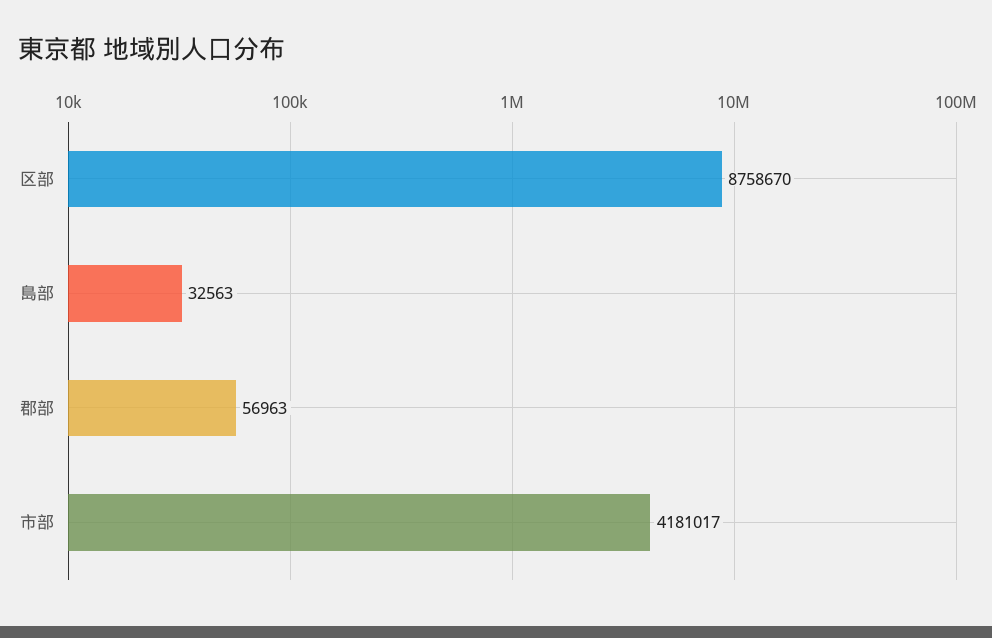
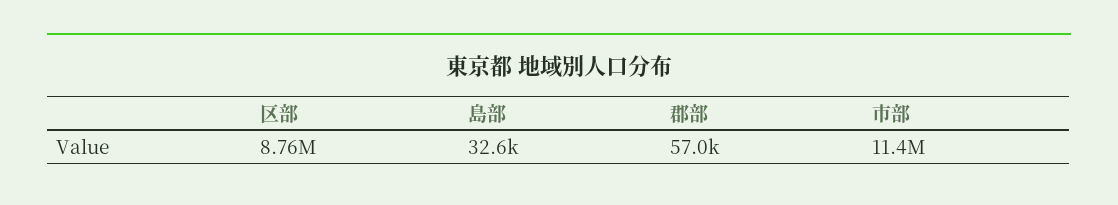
市部: 4181017 -> 11400000

